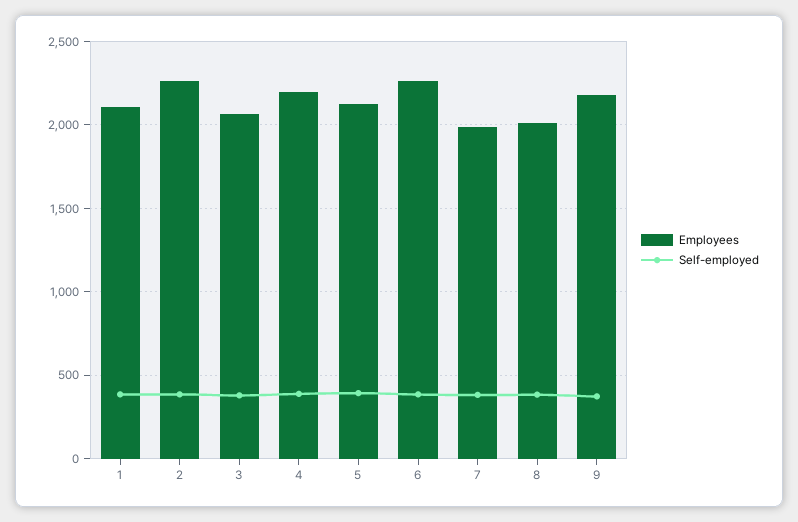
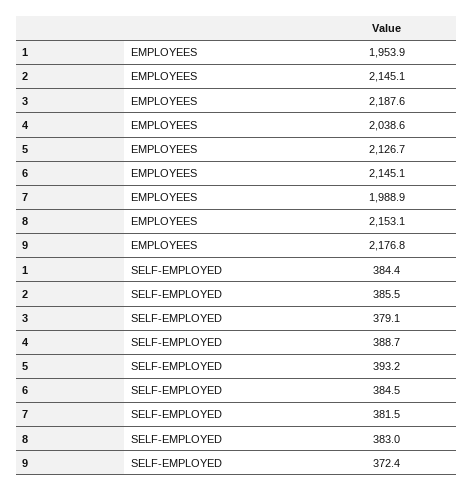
Employees, 1: 2100 -> 1953.9
Employees, 2: 2250 -> 2145.1
Employees, 3: 2050 -> 2187.6
Employees, 4: 2200 -> 2038.6
Employees, 6: 2250 -> 2145.1
Employees, 8: 2000 -> 2153.1

